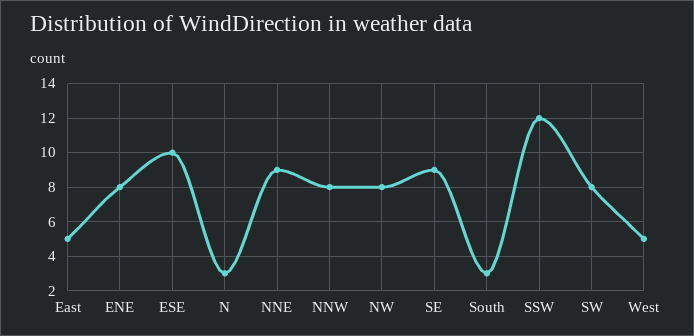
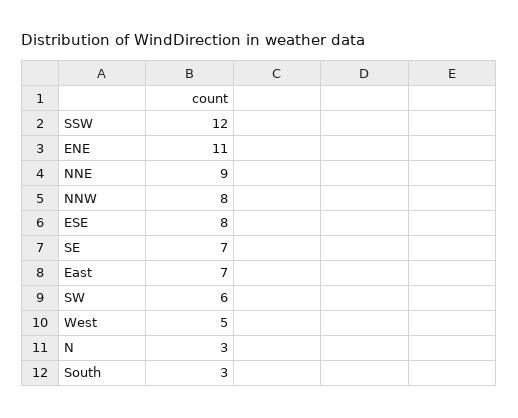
East: 5 -> 7
ENE: 8 -> 11
ESE: 10 -> 8
NW: 8 -> none
SE: 9 -> 7
SW: 8 -> 6

